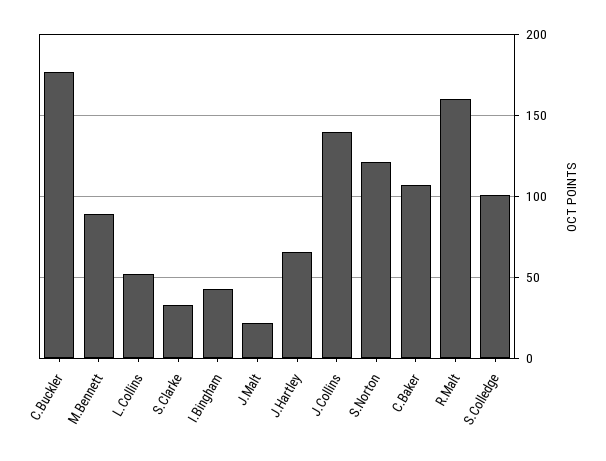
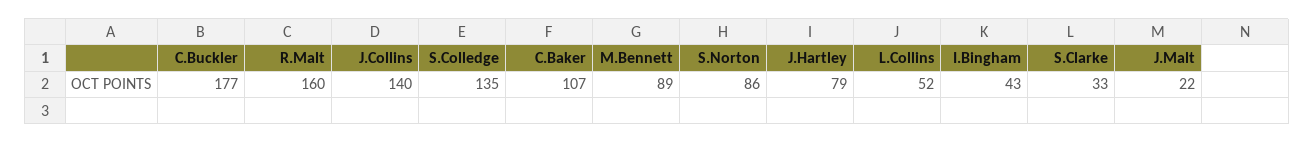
J.Hartley: 65 -> 79
S.Norton: 120 -> 86
S.Colledge: 100 -> 135

